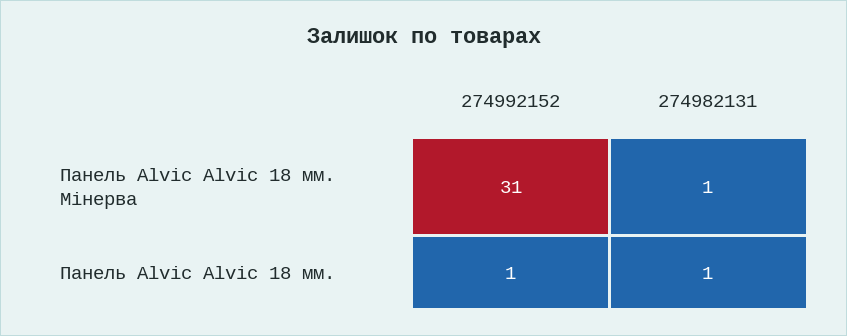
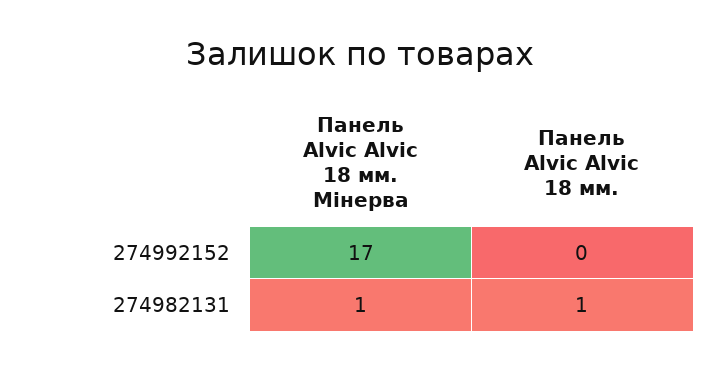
274992152, Панель Alvic Alvic 18 мм. Мінерва: 31 -> 17
274992152, Панель Alvic Alvic 18 мм.: 1 -> 0

